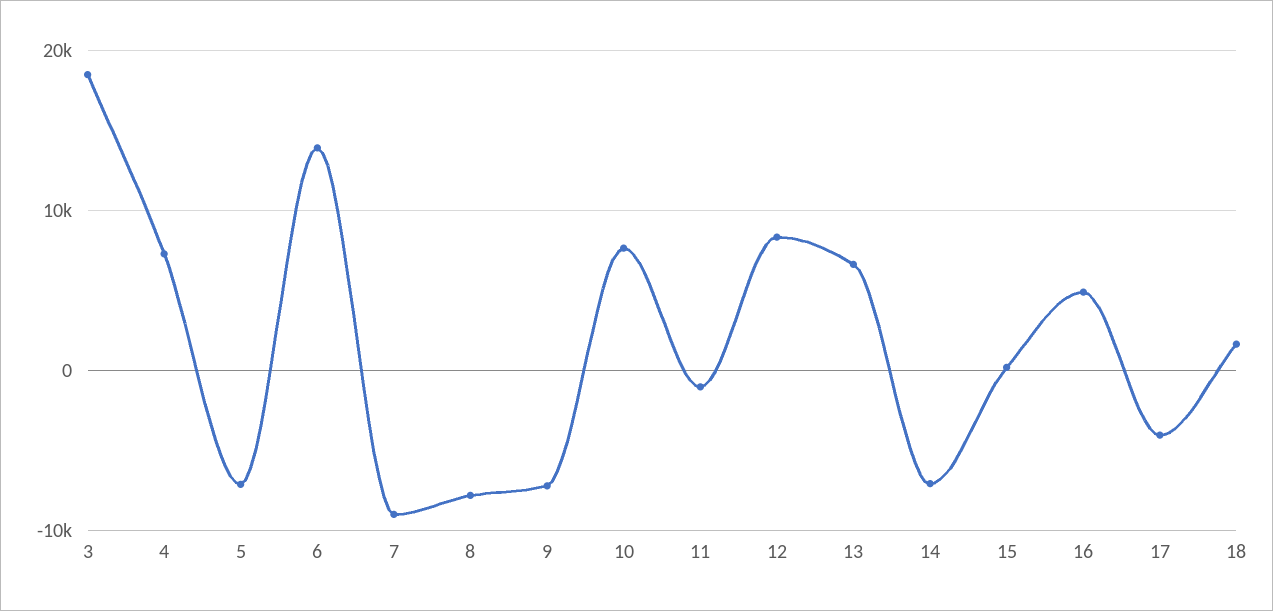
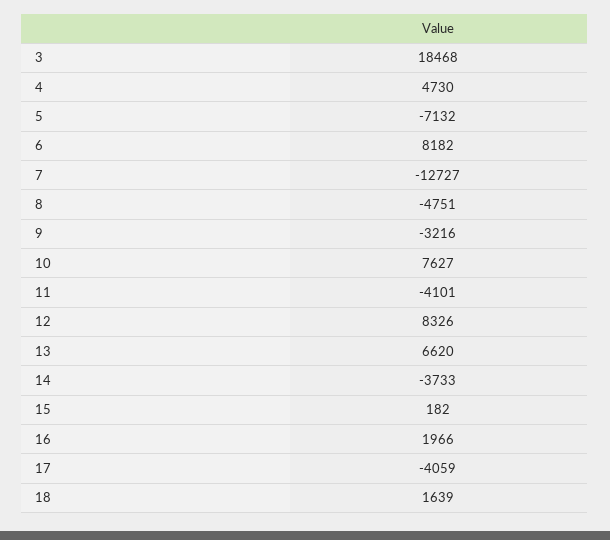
4: 7000 -> 4730
6: 14000 -> 8182
7: -9000 -> -12727
8: -8000 -> -4751
9: -7000 -> -3216
11: -1000 -> -4101
14: -7000 -> -3733
16: 5000 -> 1966

